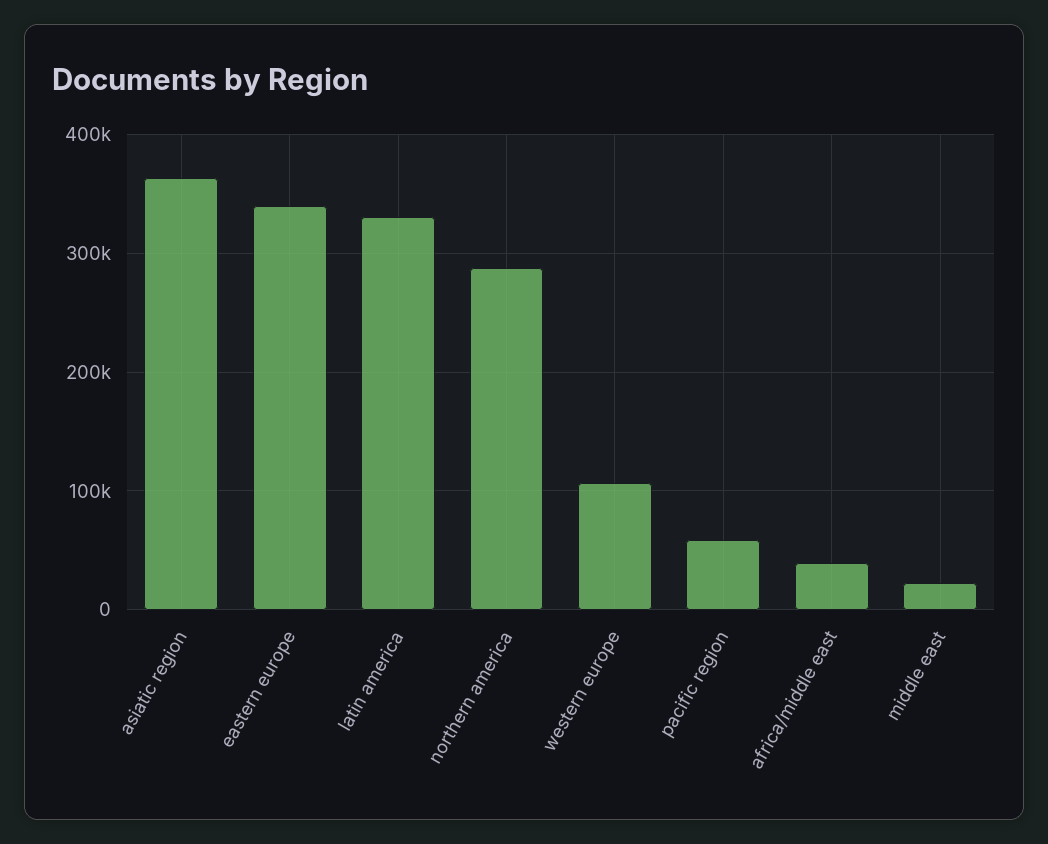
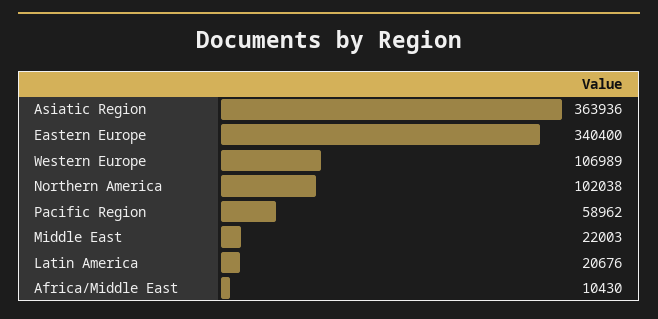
latin america: 330000 -> 20676
northern america: 290000 -> 102038
africa/middle east: 40000 -> 10430

